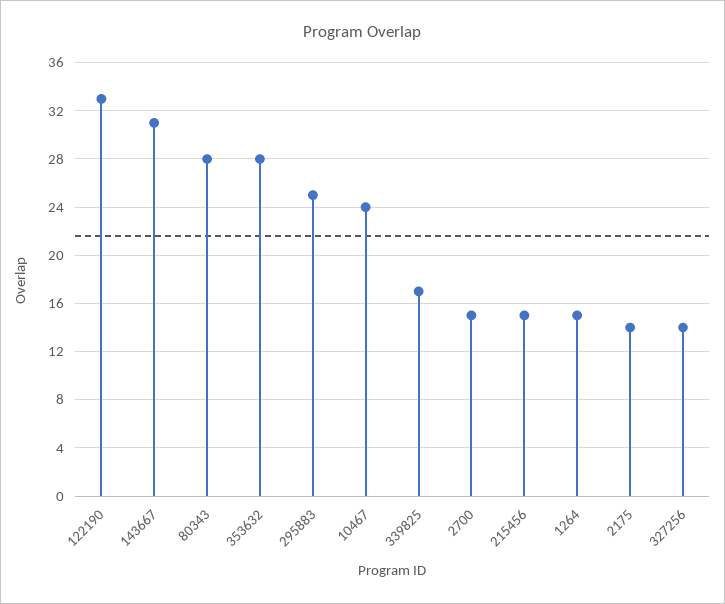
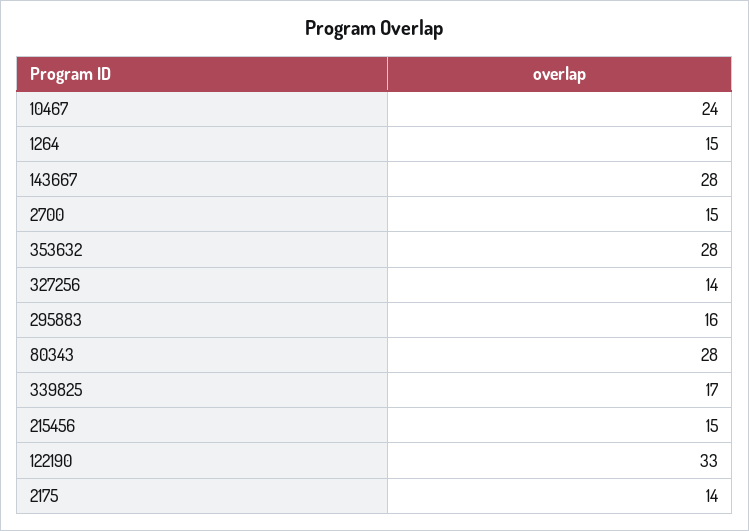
143667: 31 -> 28
295883: 25 -> 16

